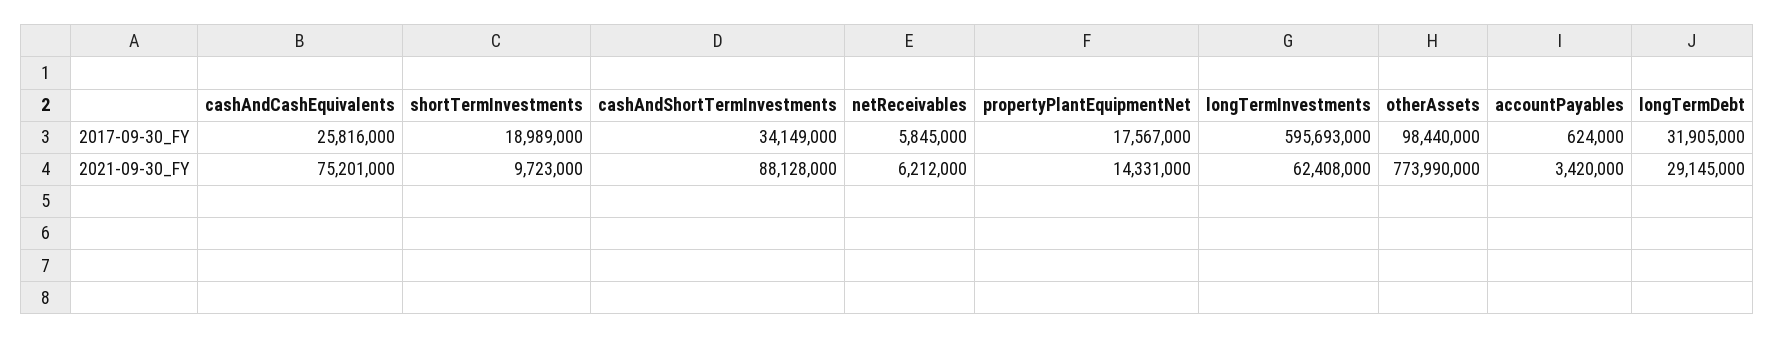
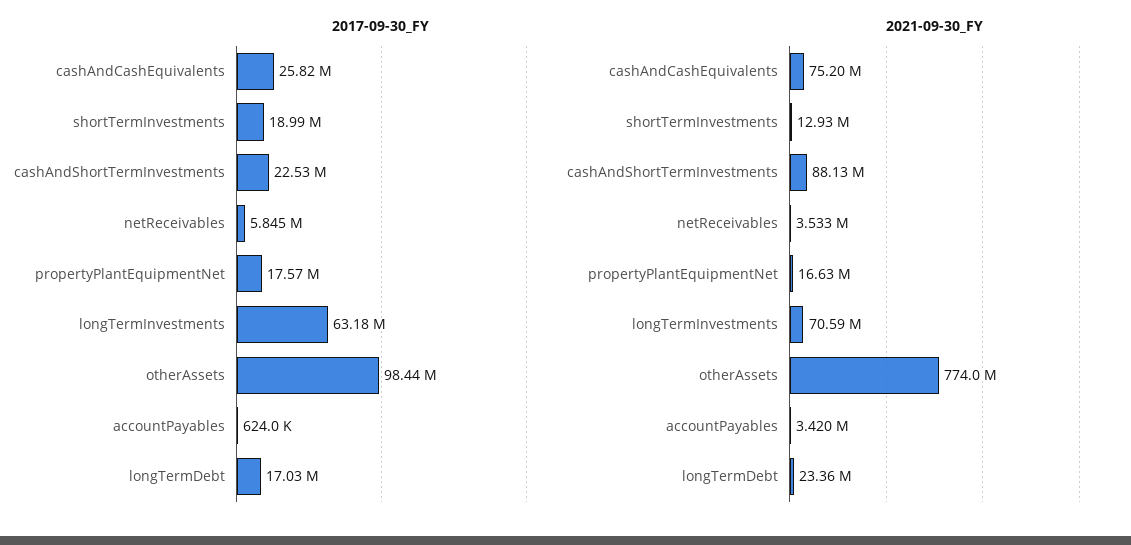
2017-09-30_FY, cashAndShortTermInvestments: 34149000 -> 22530000
2017-09-30_FY, longTermInvestments: 595693000 -> 63180000
2017-09-30_FY, longTermDebt: 31905000 -> 17030000
2021-09-30_FY, shortTermInvestments: 9723000 -> 12930000
2021-09-30_FY, netReceivables: 6212000 -> 3533000
2021-09-30_FY, propertyPlantEquipmentNet: 14331000 -> 16630000
2021-09-30_FY, longTermInvestments: 62408000 -> 70590000
2021-09-30_FY, longTermDebt: 29145000 -> 23360000

